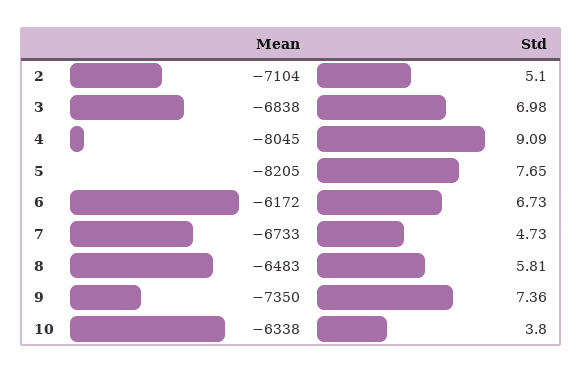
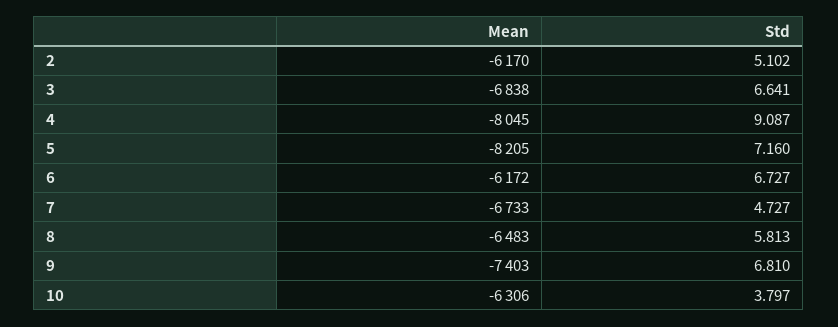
Mean, 2: -7104 -> -6170
Std, 3: 6.98 -> 6.641
Std, 5: 7.65 -> 7.16
Mean, 9: -7350 -> -7403
Std, 9: 7.36 -> 6.81
Mean, 10: -6338 -> -6306

